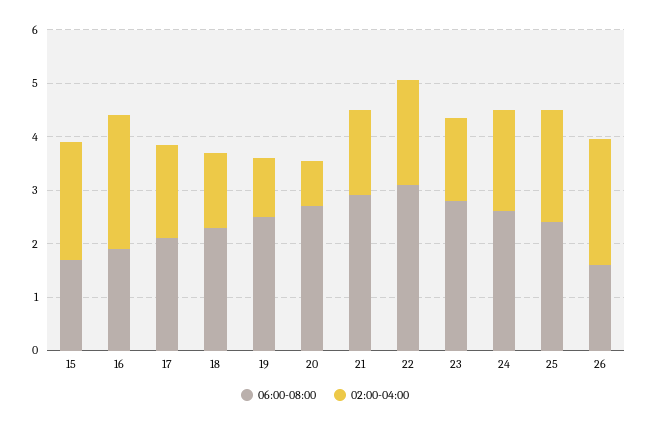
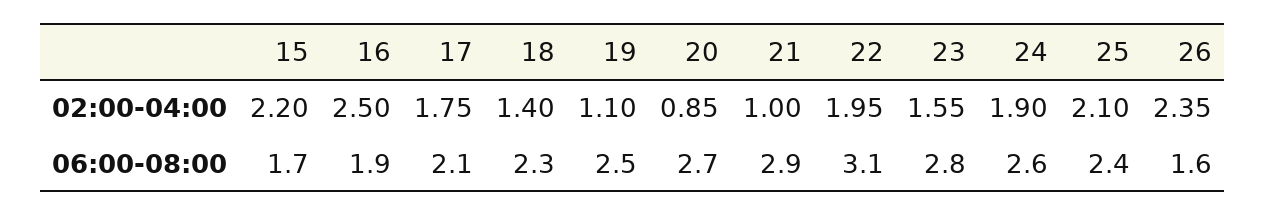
02:00-04:00, 21: 1.6 -> 1

